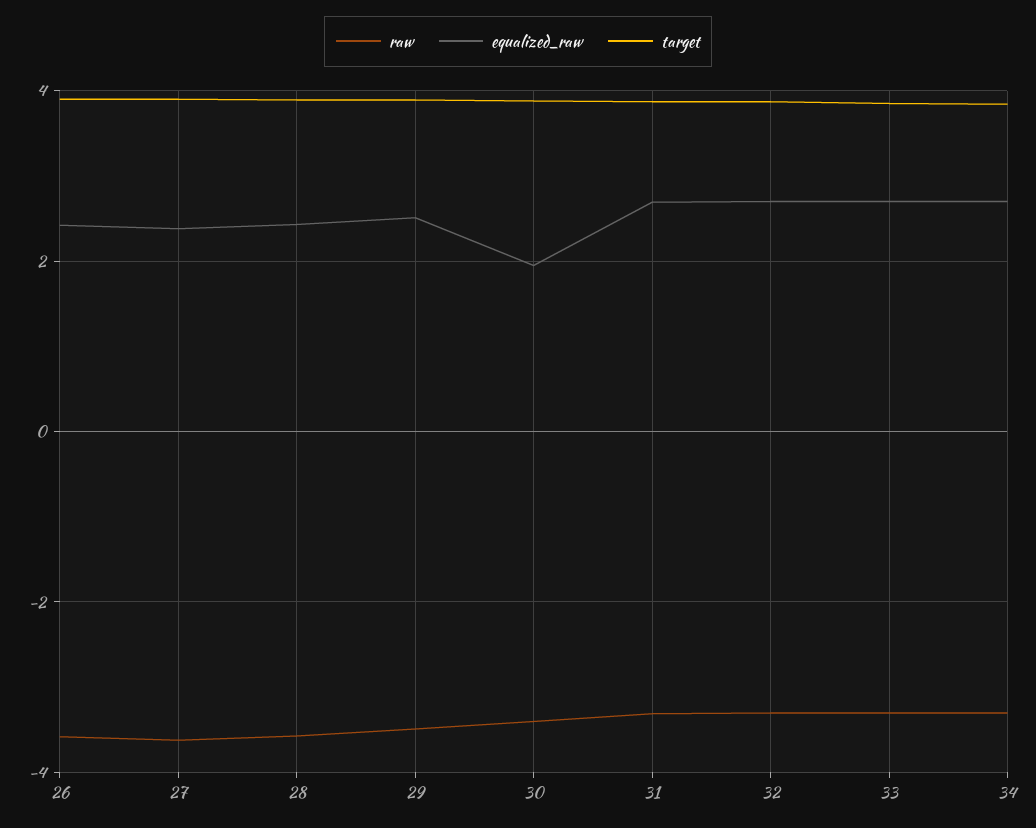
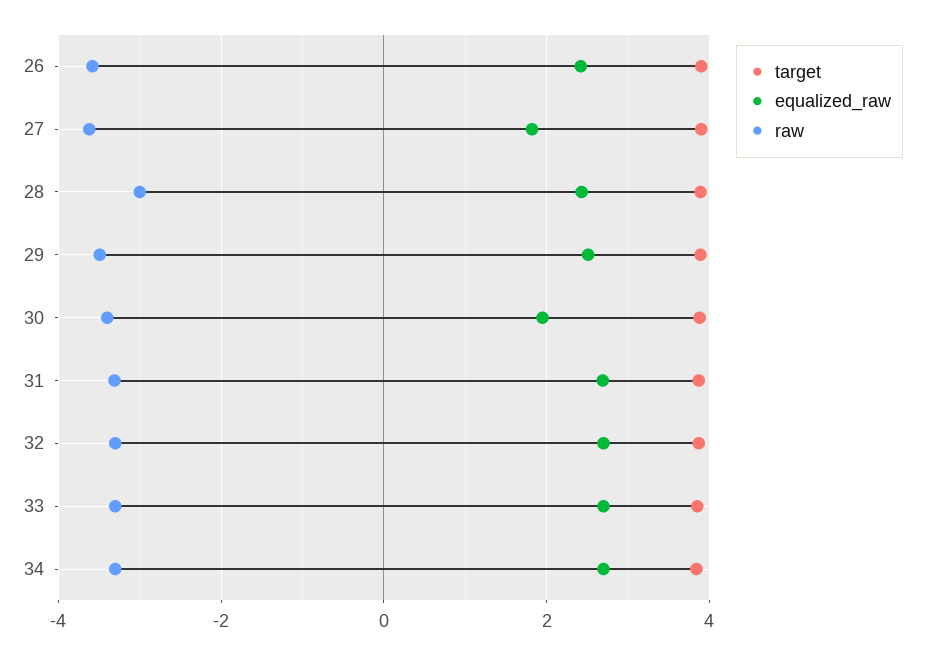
equalized_raw, 27: 2.4 -> 1.8
raw, 28: -3.6 -> -3

